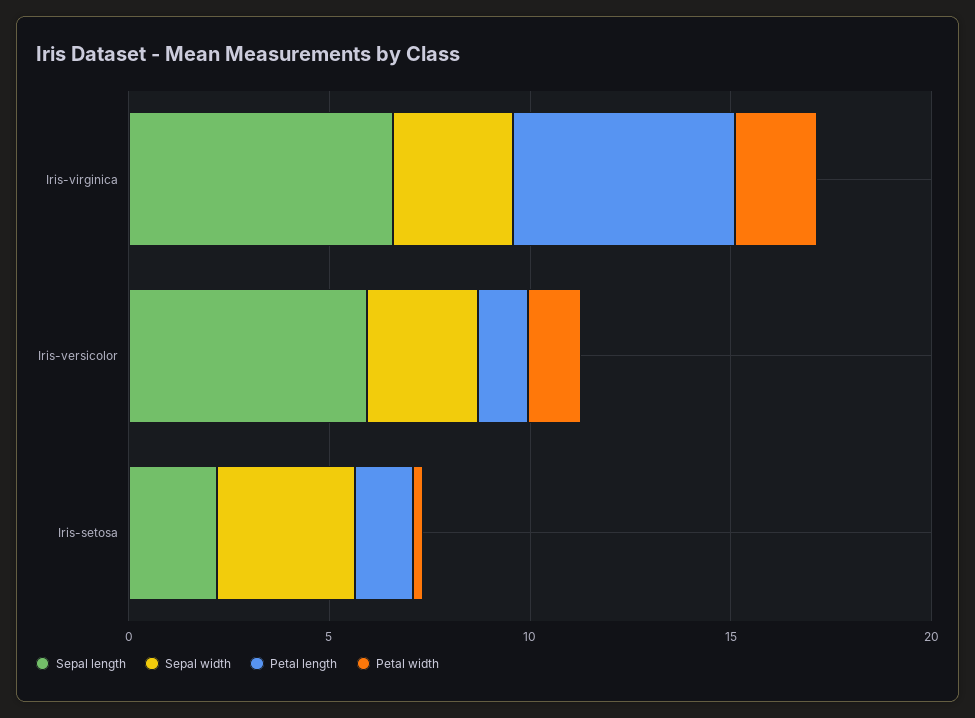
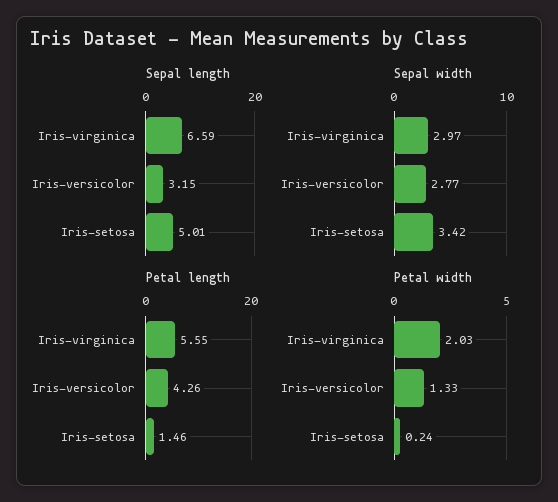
Sepal length, Iris-versicolor: 6 -> 3.15
Petal length, Iris-versicolor: 1 -> 4.26
Sepal length, Iris-setosa: 2 -> 5.01

